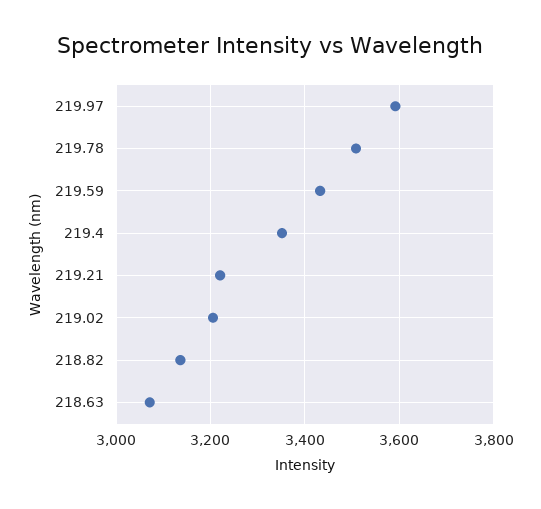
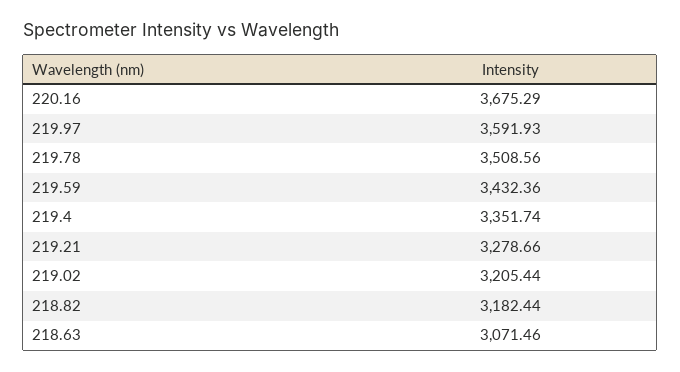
219.21: 3220 -> 3278.66
218.82: 3140 -> 3182.44
220.16: none -> 3675.29

